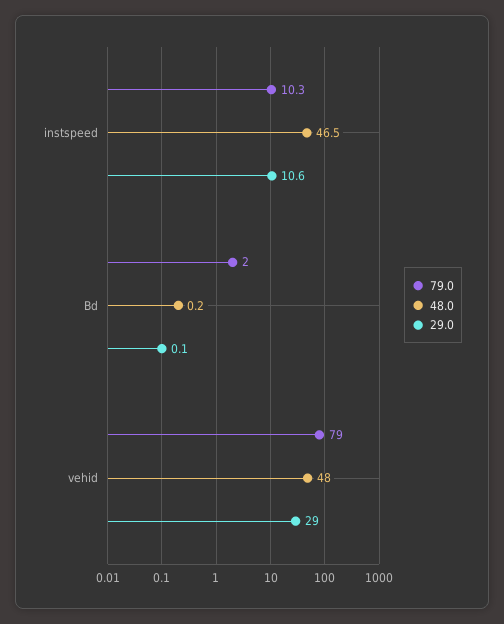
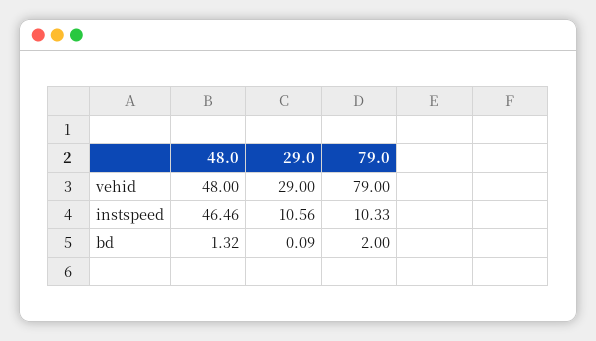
48.0, Bd: 0.2 -> 1.32

